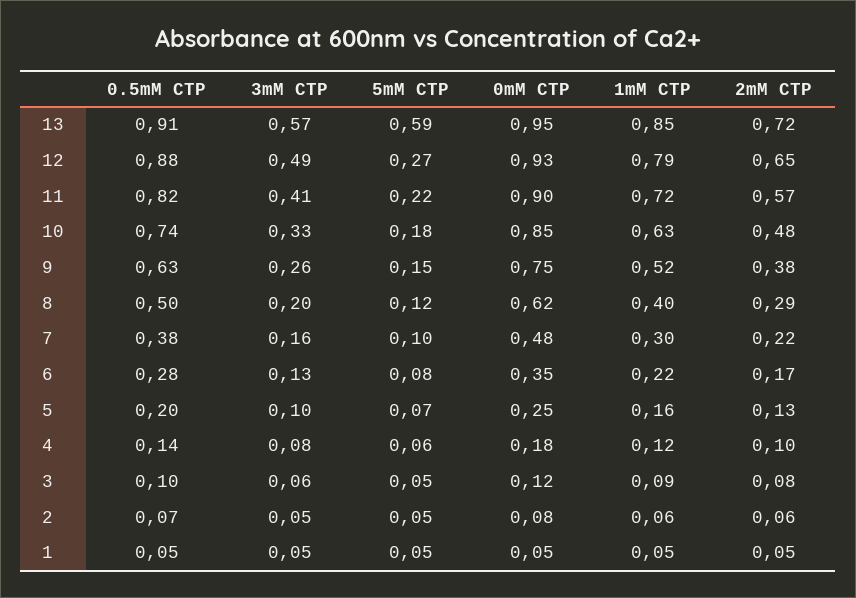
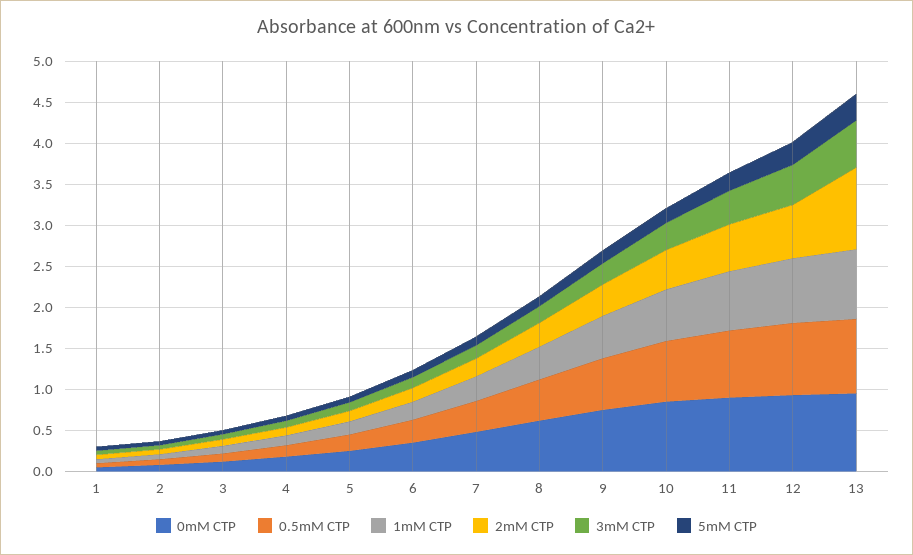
5mM CTP, 13: 0.59 -> 0.3
2mM CTP, 13: 0.72 -> 1

